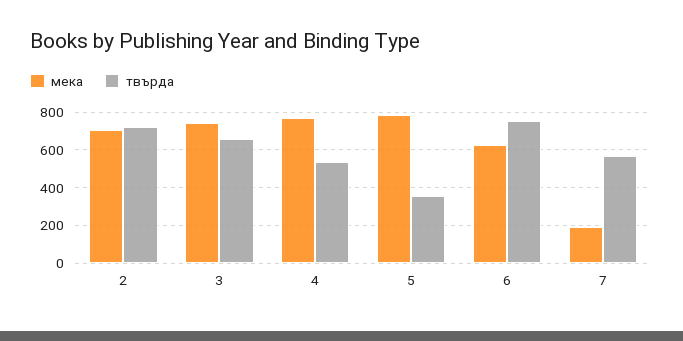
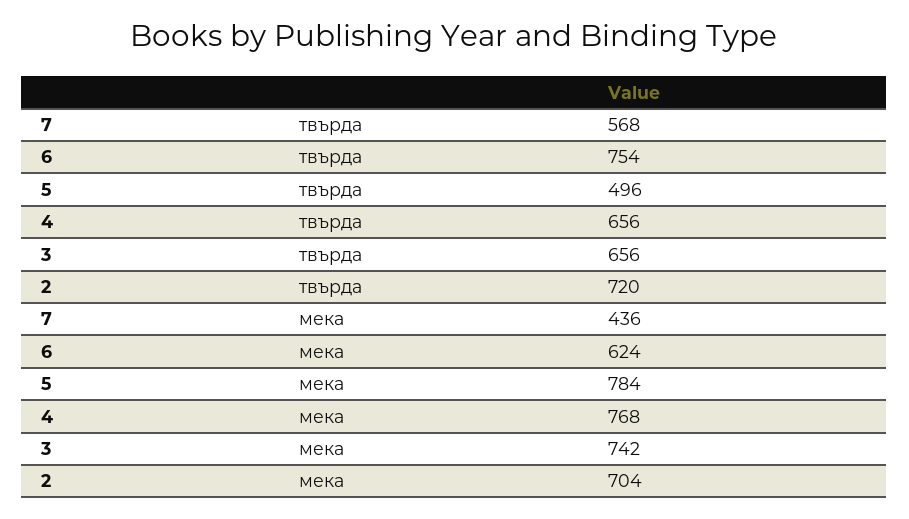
твърда, 4: 550 -> 656
твърда, 5: 350 -> 496
мека, 7: 200 -> 436

